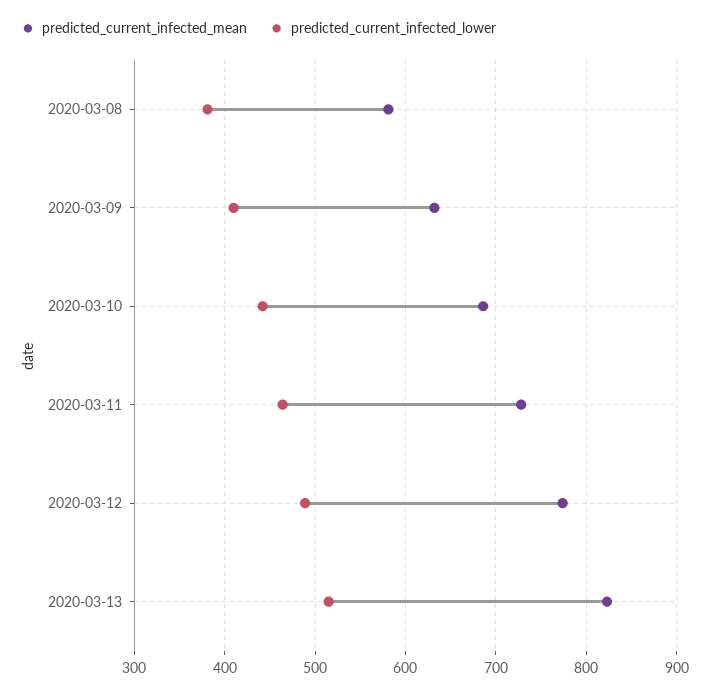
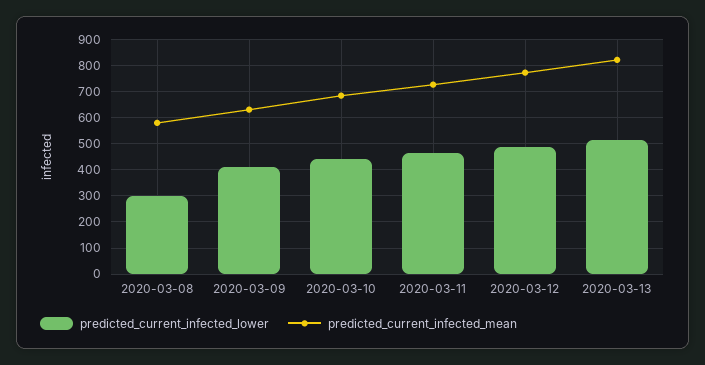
predicted_current_infected_lower, 2020-03-08: 380 -> 300

